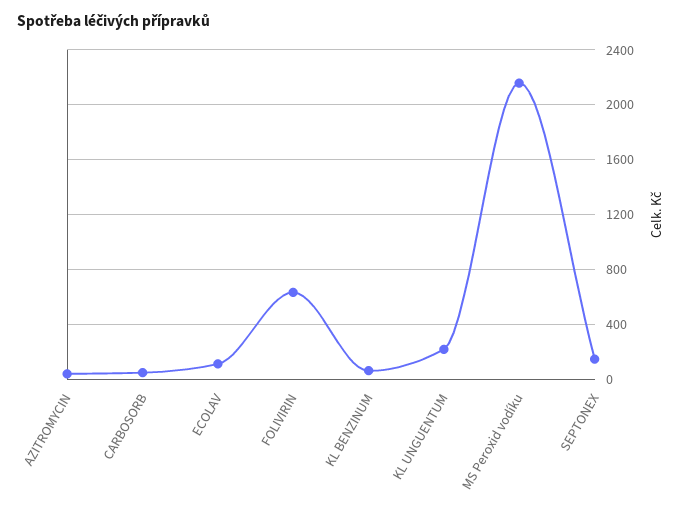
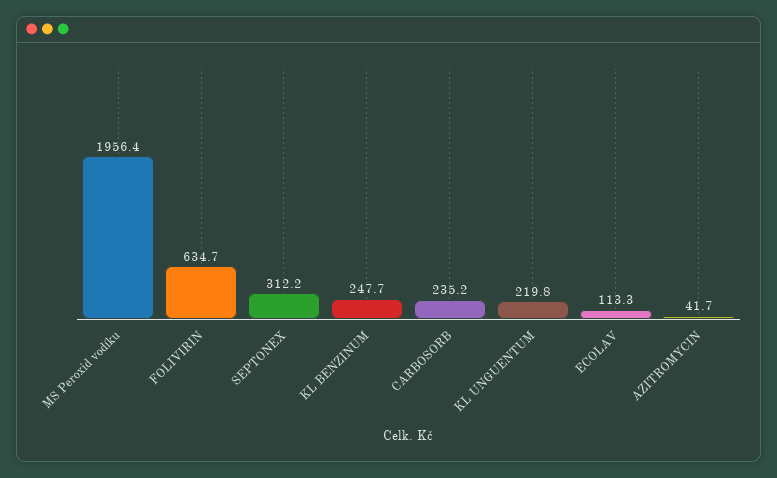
CARBOSORB: 50 -> 235.2
KL BENZINUM: 50 -> 247.7
MS Peroxid vodíku: 2150 -> 1956.4
SEPTONEX: 150 -> 312.2

